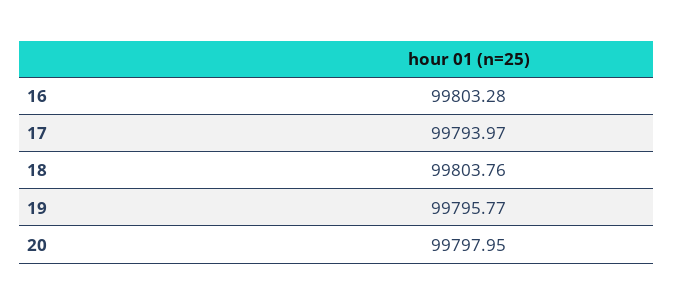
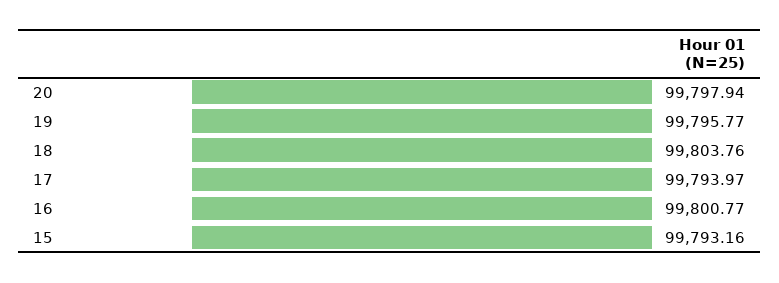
16: 99803.28 -> 99800.77
20: 99797.95 -> 99797.94
15: none -> 99793.16

